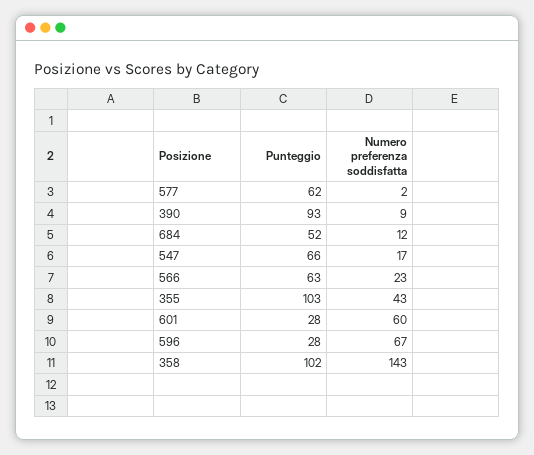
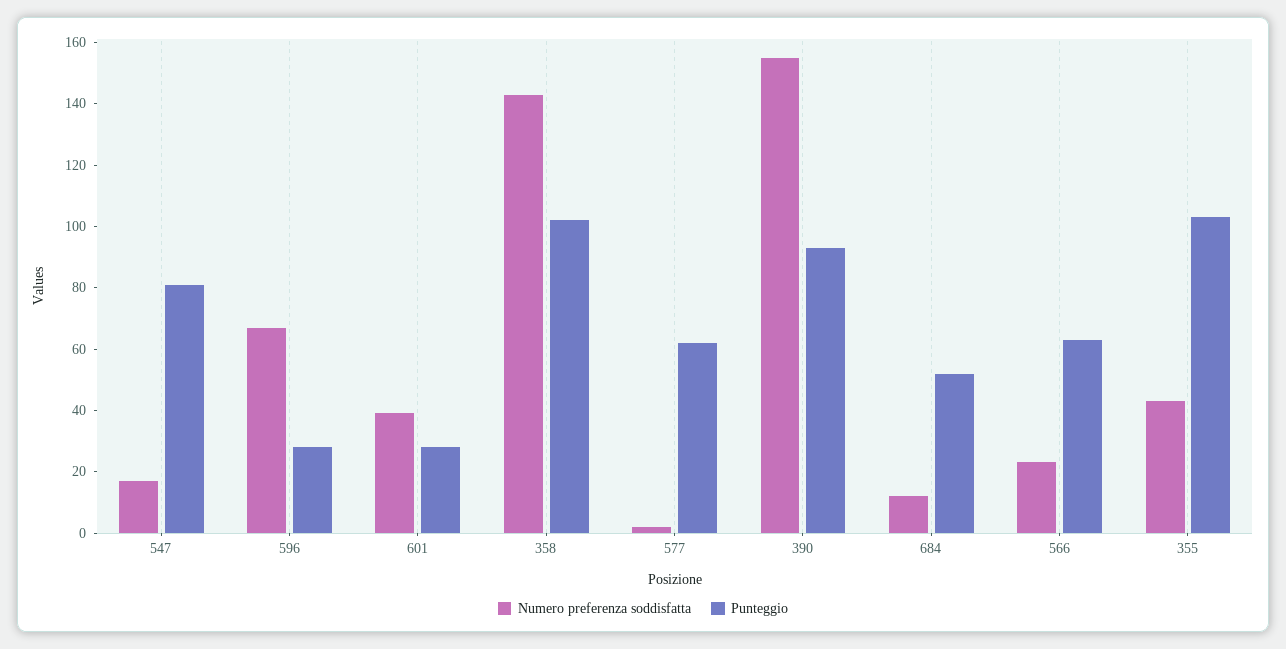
Numero preferenza soddisfatta, 390: 9 -> 155
Punteggio, 547: 66 -> 80
Numero preferenza soddisfatta, 601: 60 -> 40

